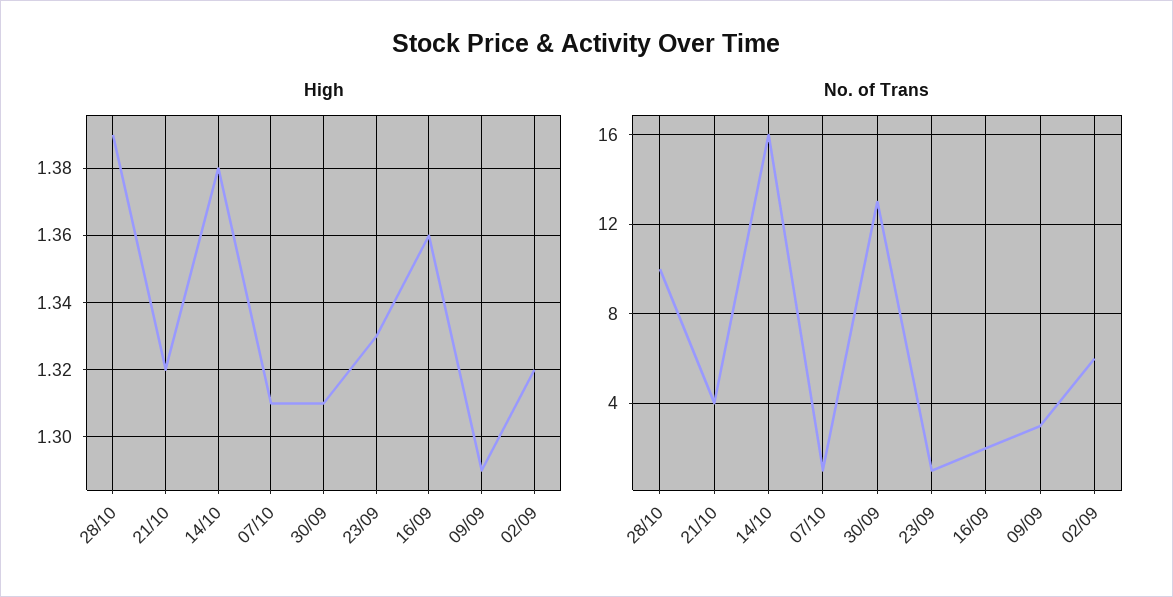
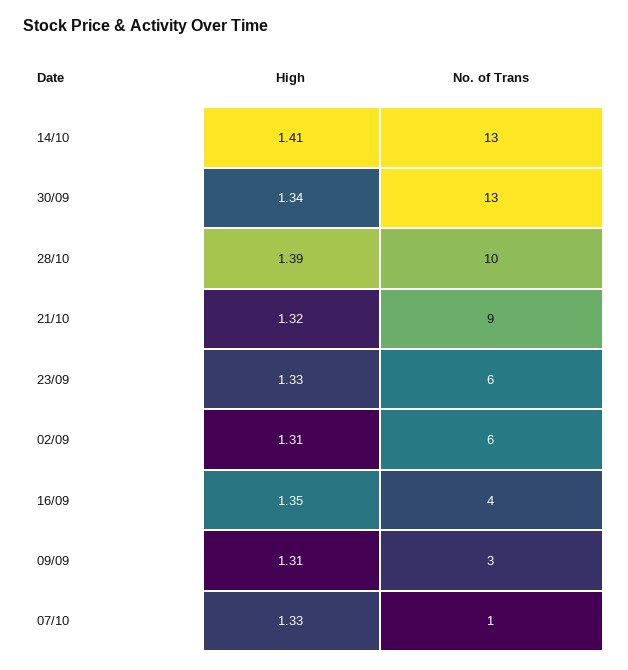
High, 14/10: 1.38 -> 1.41
High, 07/10: 1.31 -> 1.33
High, 30/09: 1.31 -> 1.34
High, 16/09: 1.36 -> 1.35
High, 09/09: 1.29 -> 1.31
High, 02/09: 1.32 -> 1.31
No. of Trans, 21/10: 4 -> 9
No. of Trans, 14/10: 16 -> 13
No. of Trans, 23/09: 1 -> 6
No. of Trans, 16/09: 2 -> 4

